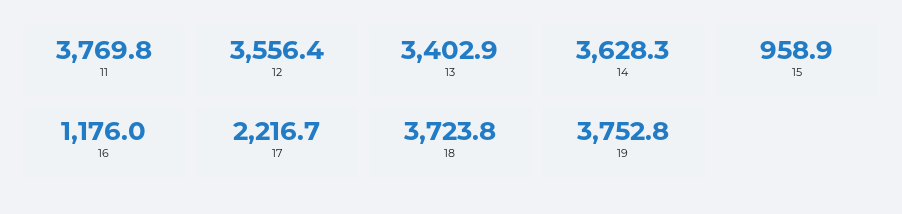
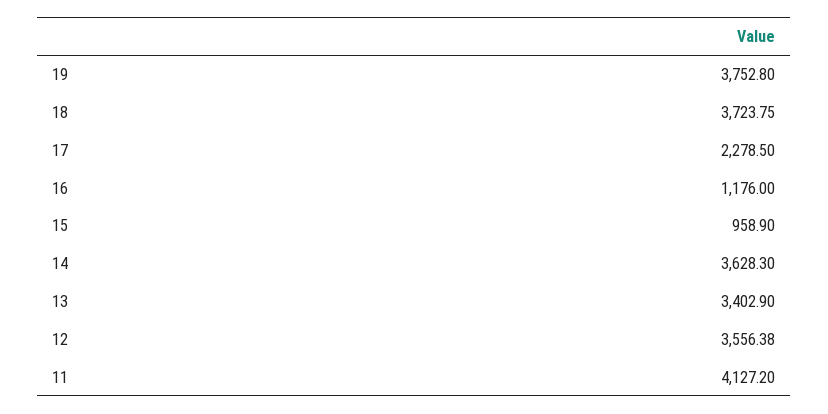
11: 3769.8 -> 4127.2
17: 2216.7 -> 2278.5

